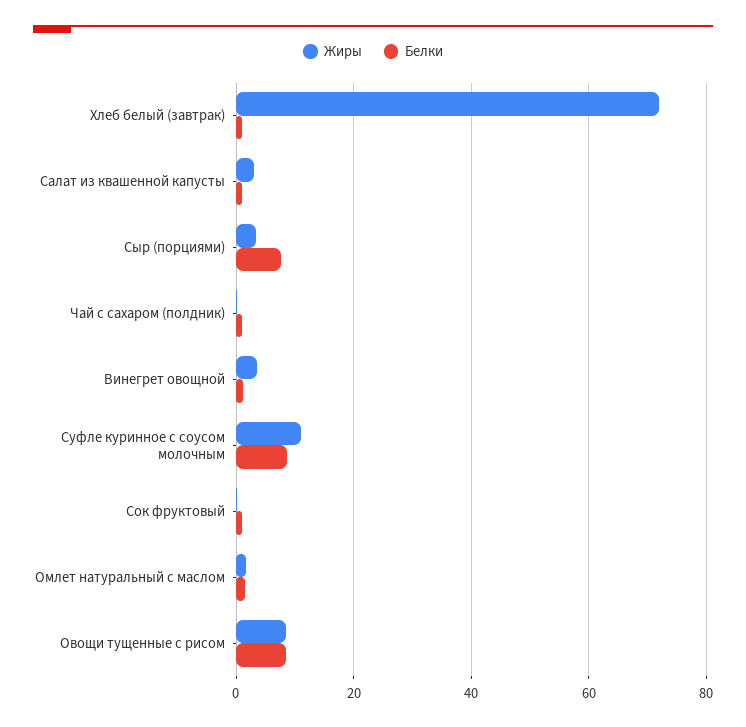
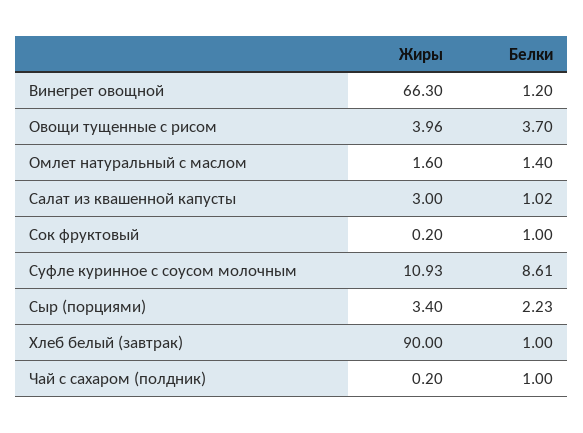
Жиры, Хлеб белый (завтрак): 72 -> 90
Белки, Сыр (порциями): 8 -> 2.23
Жиры, Винегрет овощной: 4 -> 66.3
Жиры, Овощи тущенные с рисом: 8 -> 3.96
Белки, Овощи тущенные с рисом: 8 -> 3.7

